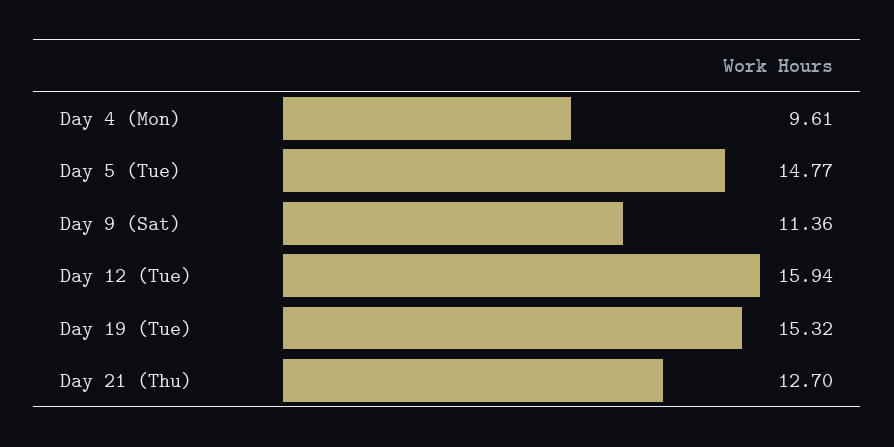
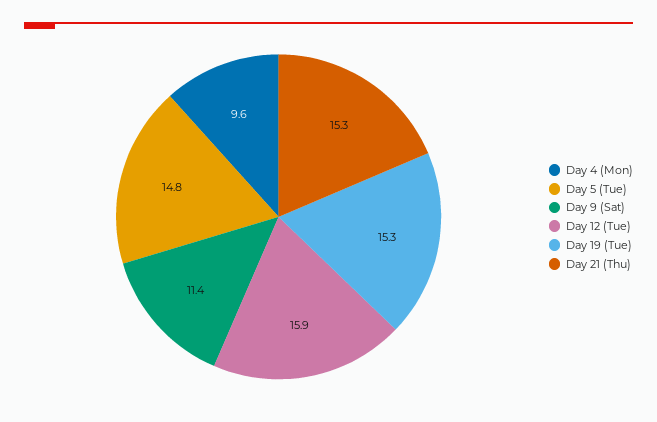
Day 21 (Thu): 12.7 -> 15.3

